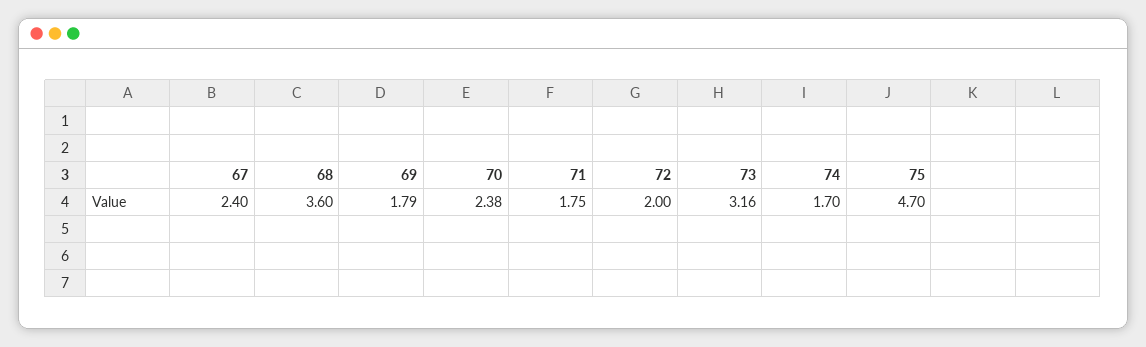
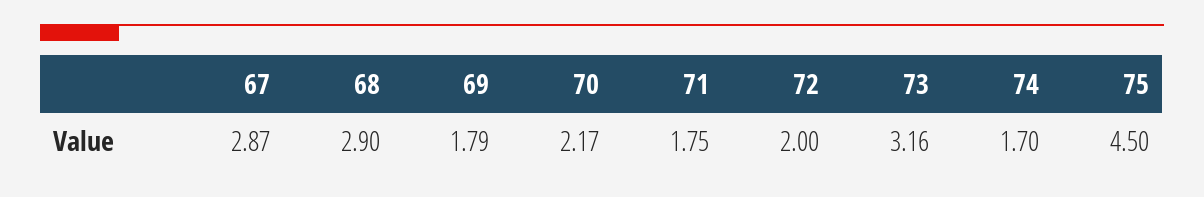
67: 2.4 -> 2.87
68: 3.6 -> 2.9
70: 2.38 -> 2.17
75: 4.7 -> 4.5

